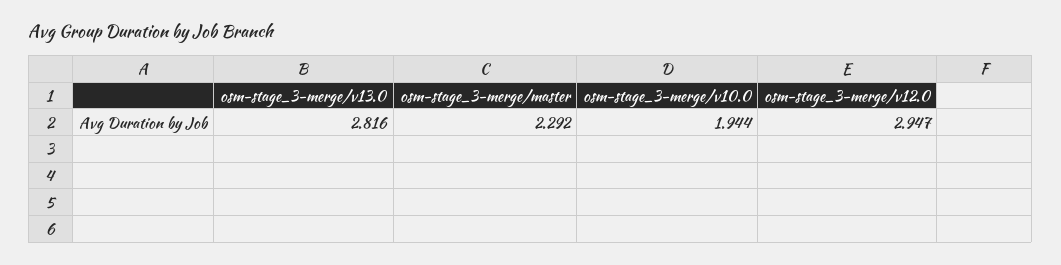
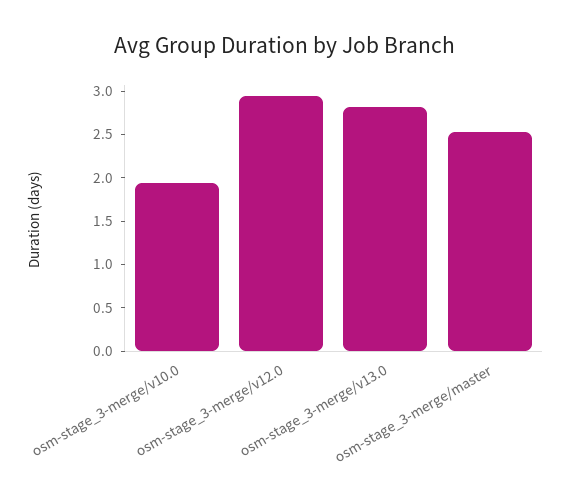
osm-stage_3-merge/master: 2.292 -> 2.5

